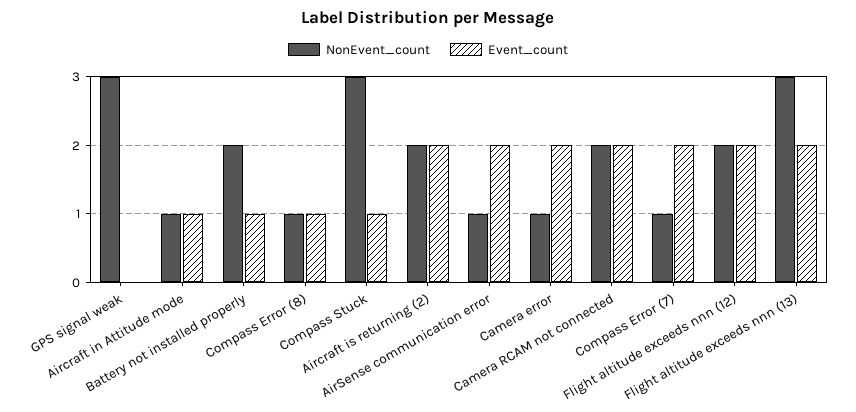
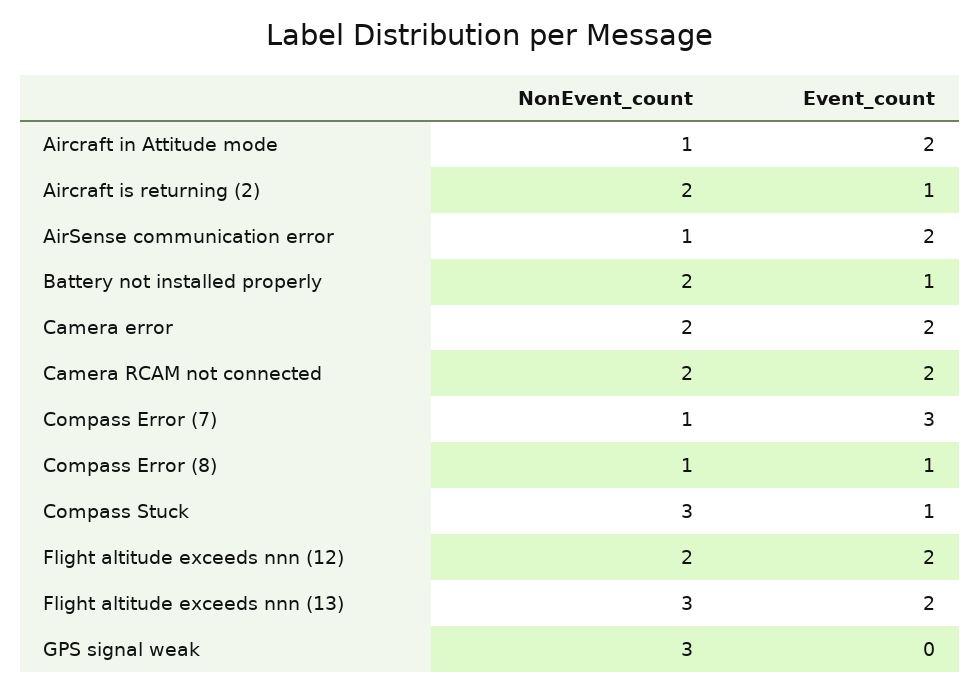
Event_count, Aircraft in Attitude mode: 1 -> 2
Event_count, Aircraft is returning (2): 2 -> 1
NonEvent_count, Camera error: 1 -> 2
Event_count, Compass Error (7): 2 -> 3

